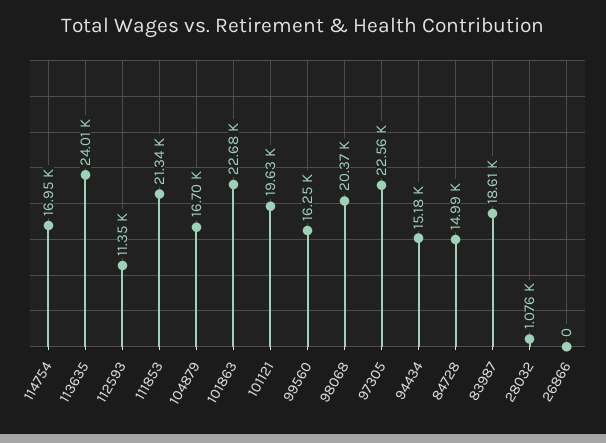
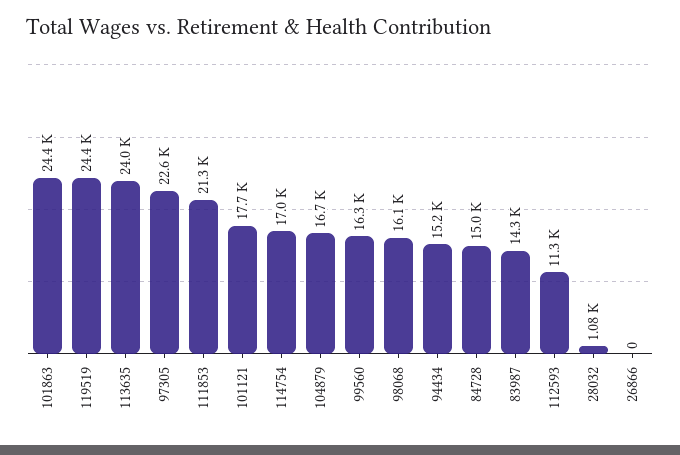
101863: 22680 -> 24400
101121: 19630 -> 17700
98068: 20370 -> 16100
83987: 18610 -> 14300
119519: none -> 24400

